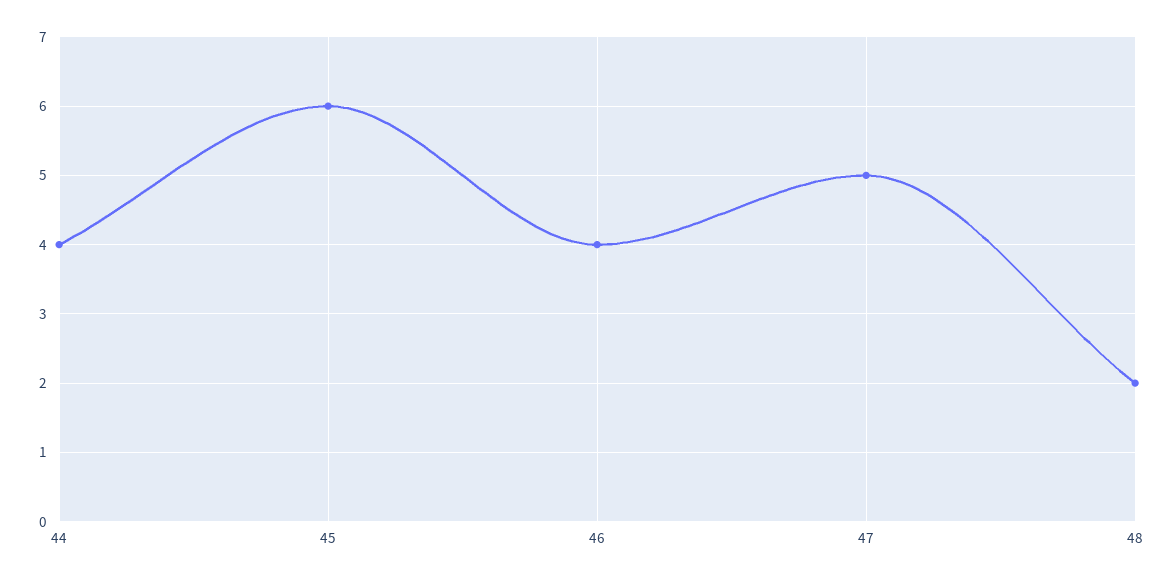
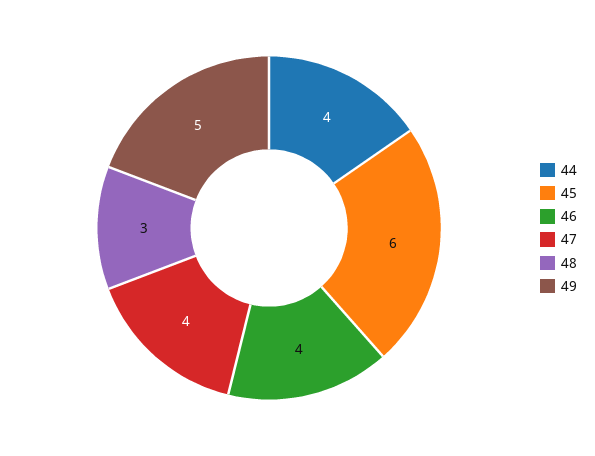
47: 5 -> 4
48: 2 -> 3
49: none -> 5

